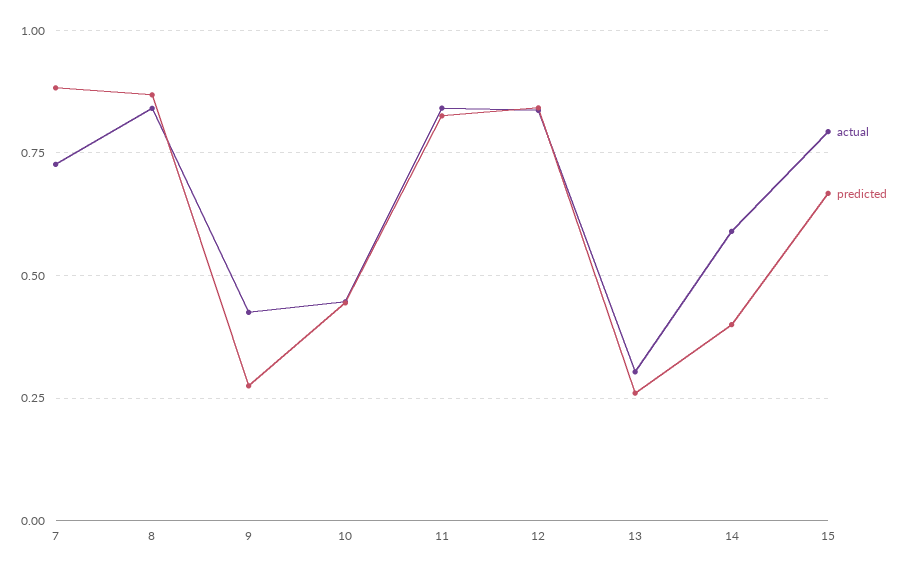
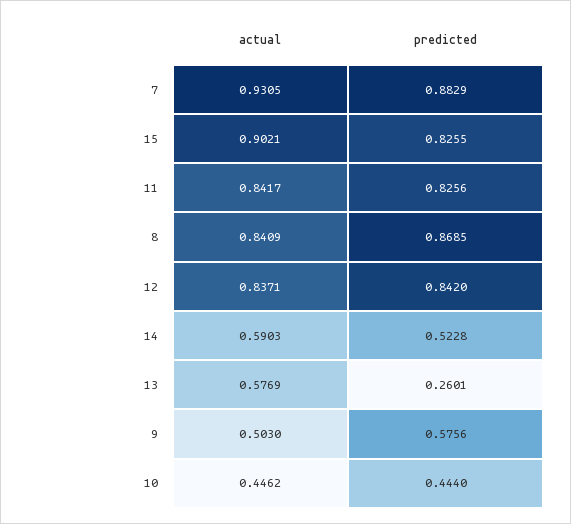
actual, 7: 0.725 -> 0.9305
actual, 9: 0.425 -> 0.503
predicted, 9: 0.275 -> 0.5756
actual, 13: 0.3 -> 0.5769
predicted, 14: 0.4 -> 0.5228
actual, 15: 0.8 -> 0.9021
predicted, 15: 0.675 -> 0.8255

